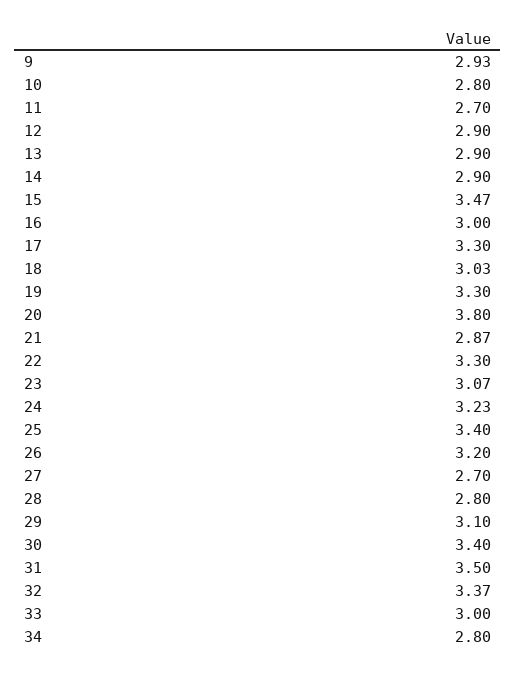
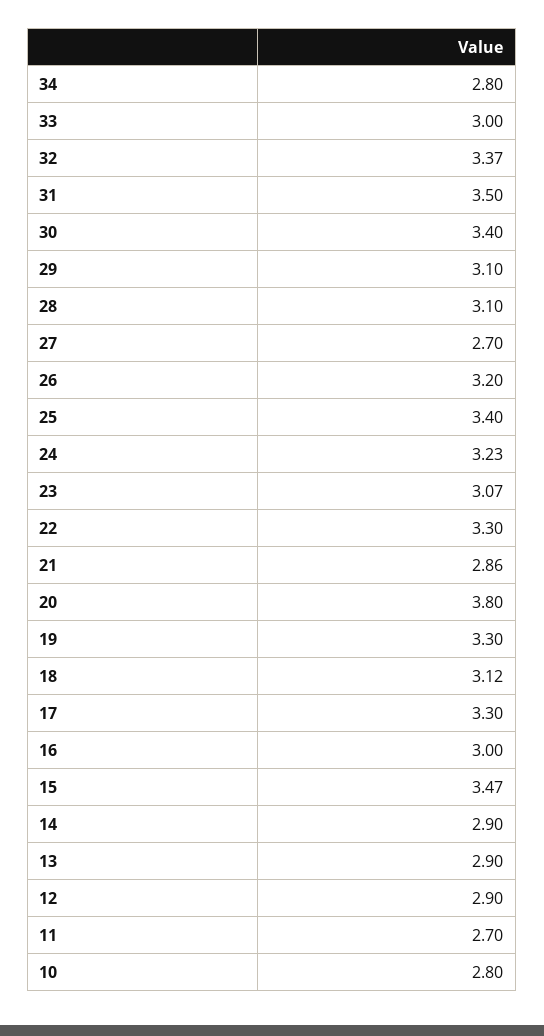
9: 2.93 -> none
18: 3.03 -> 3.12
21: 2.87 -> 2.86
28: 2.8 -> 3.1

